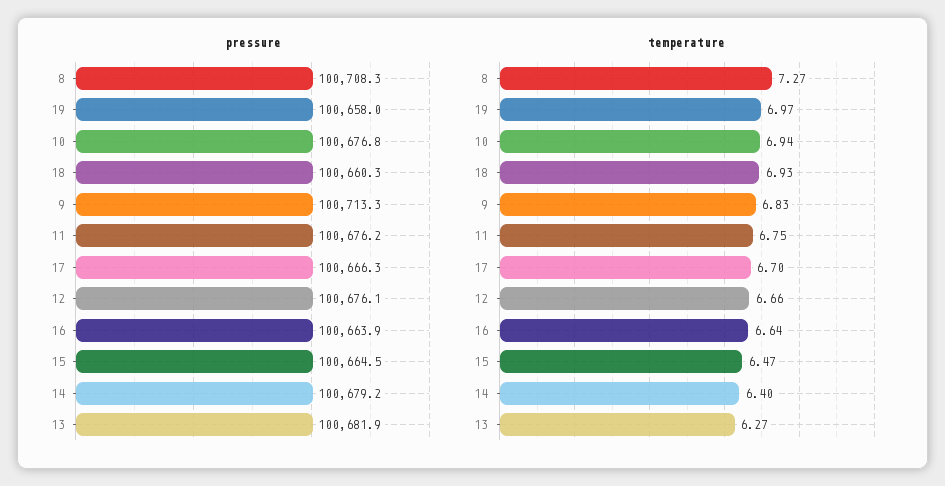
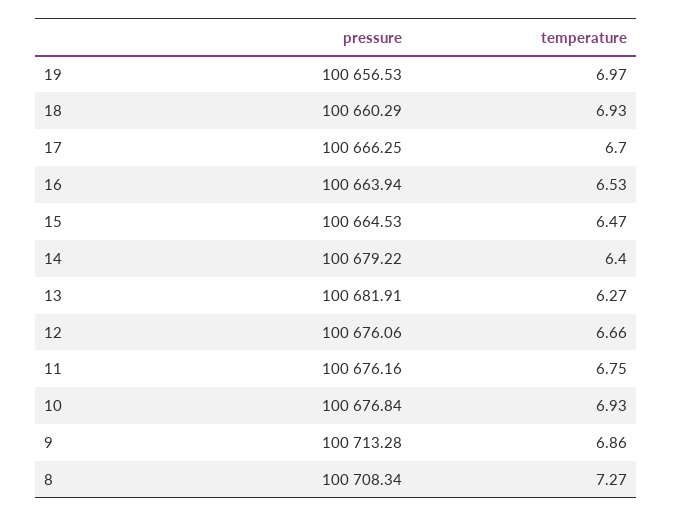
pressure, 19: 100658 -> 100656.53
temperature, 10: 6.94 -> 6.93
temperature, 9: 6.83 -> 6.86
temperature, 16: 6.64 -> 6.53

